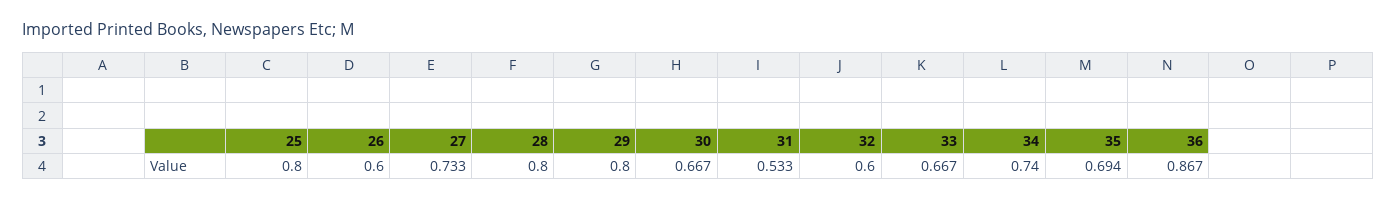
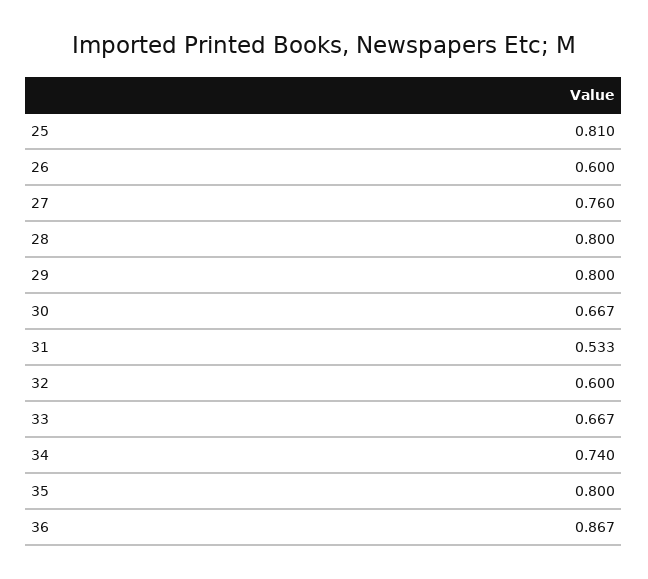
25: 0.8 -> 0.81
27: 0.733 -> 0.76
35: 0.694 -> 0.8

